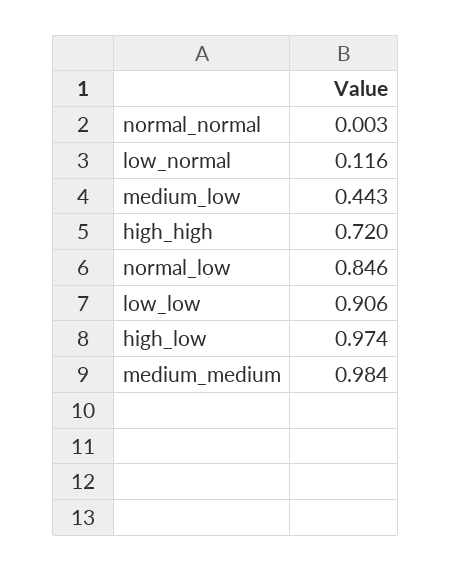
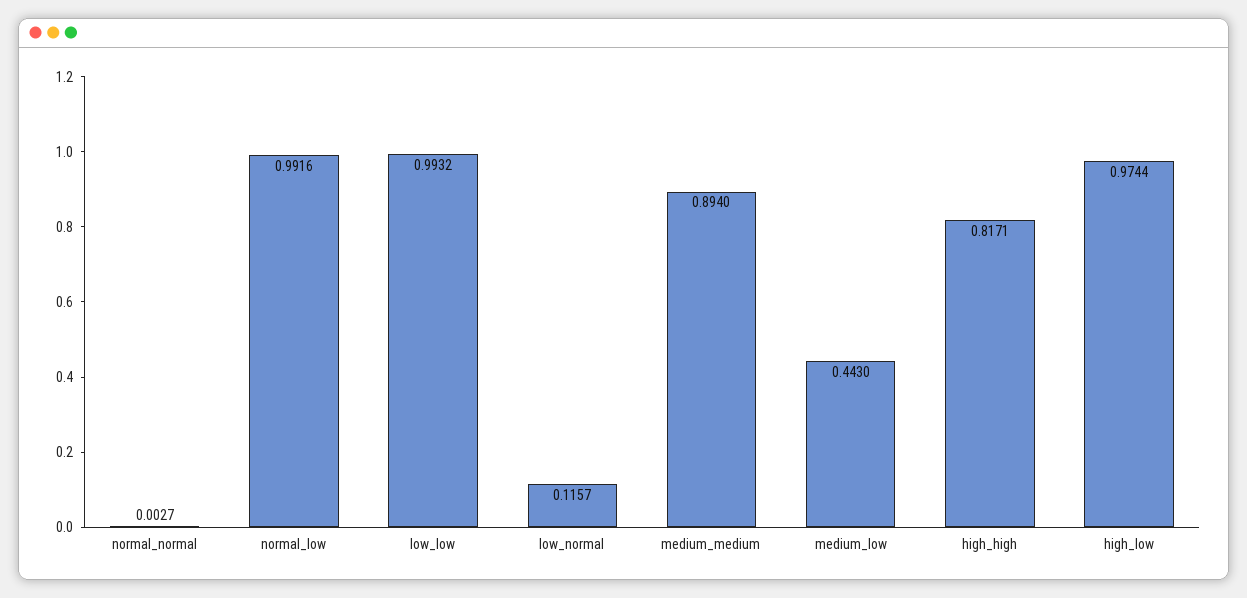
high_high: 0.72 -> 0.8171
normal_low: 0.846 -> 0.9916
low_low: 0.906 -> 0.9932
medium_medium: 0.984 -> 0.894

